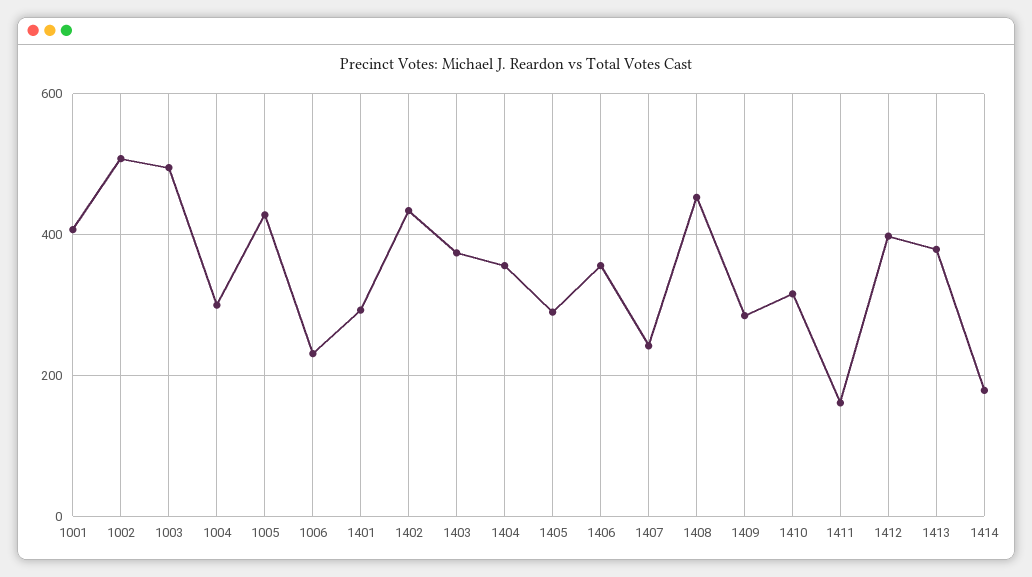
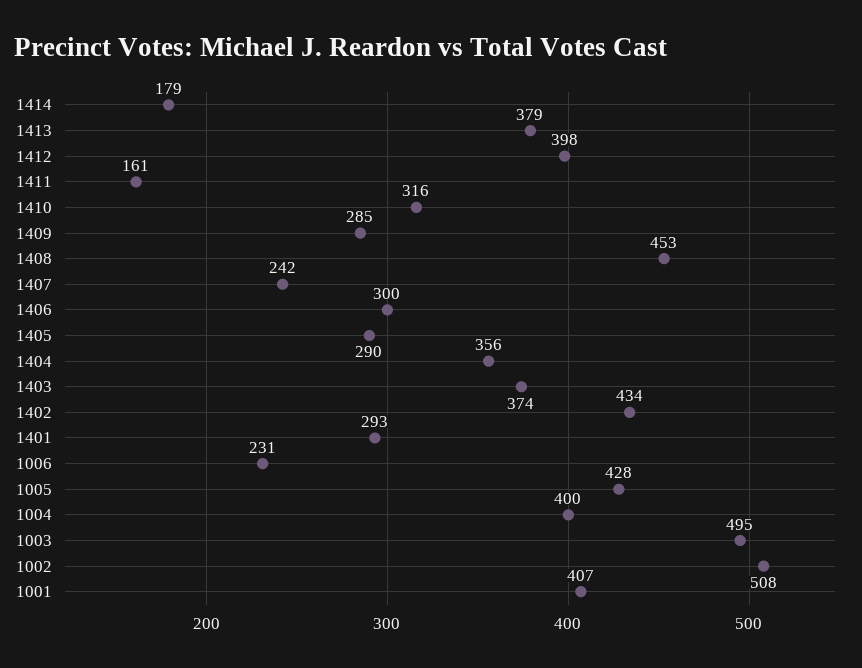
1004: 300 -> 400
1406: 360 -> 300

